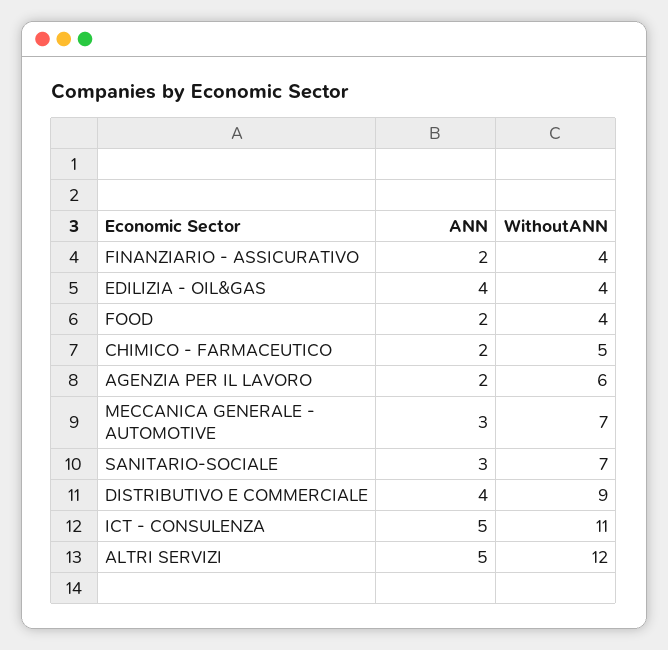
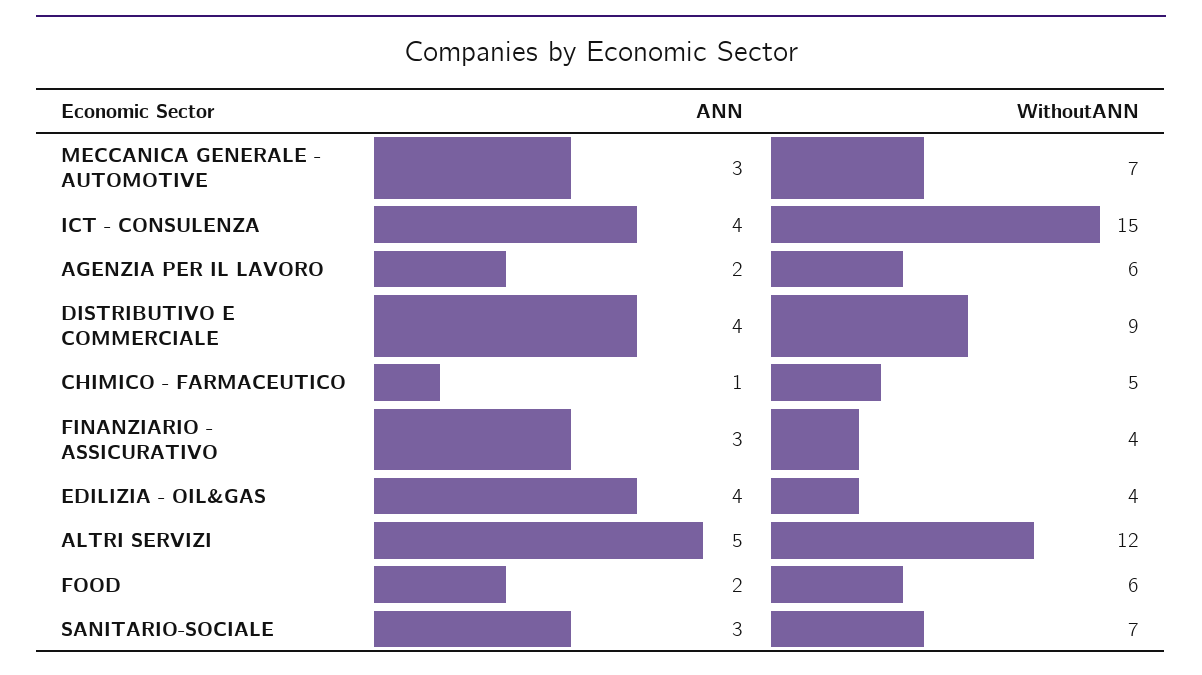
ANN, FINANZIARIO - ASSICURATIVO: 2 -> 3
WithoutANN, FOOD: 4 -> 6
ANN, CHIMICO - FARMACEUTICO: 2 -> 1
ANN, ICT - CONSULENZA: 5 -> 4
WithoutANN, ICT - CONSULENZA: 11 -> 15

